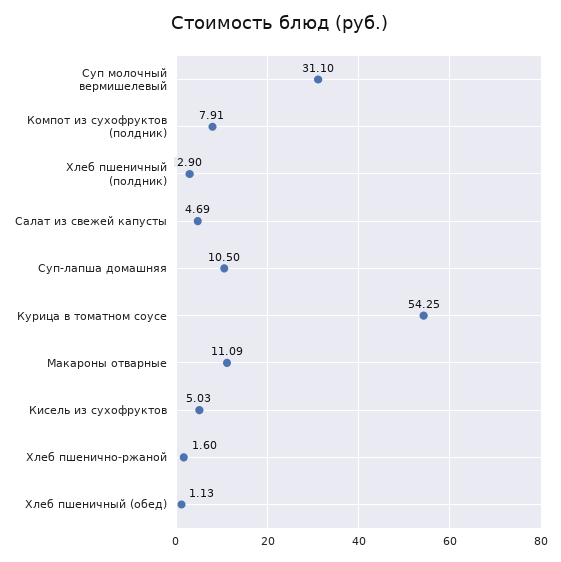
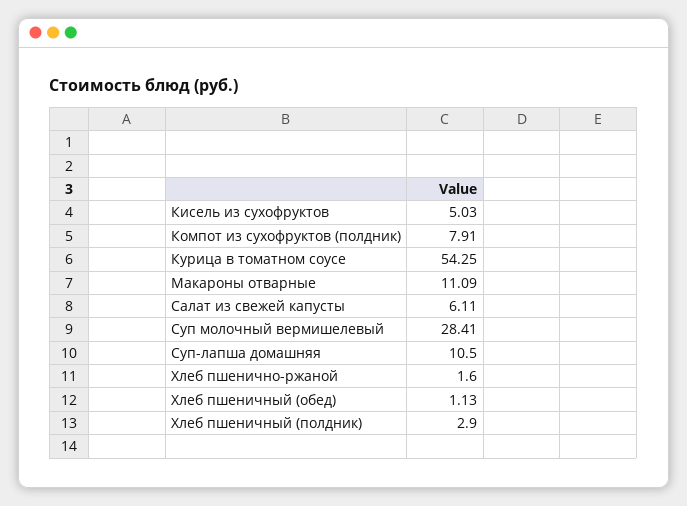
Суп молочный вермишелевый: 31.1 -> 28.41
Салат из свежей капусты: 4.69 -> 6.11

